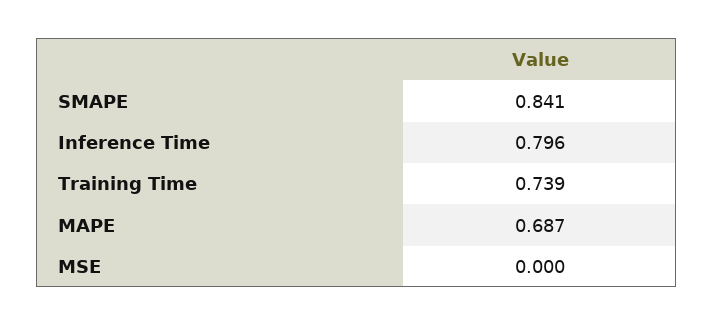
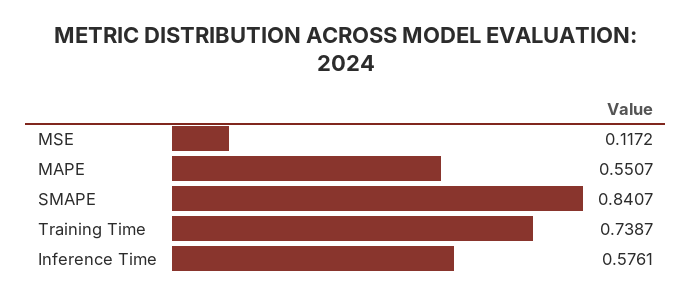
Inference Time: 0.796 -> 0.5761
MAPE: 0.687 -> 0.5507
MSE: 0 -> 0.1172

